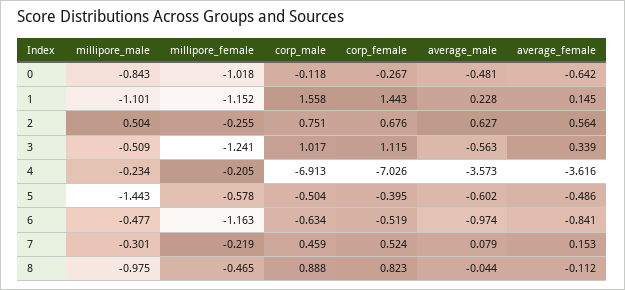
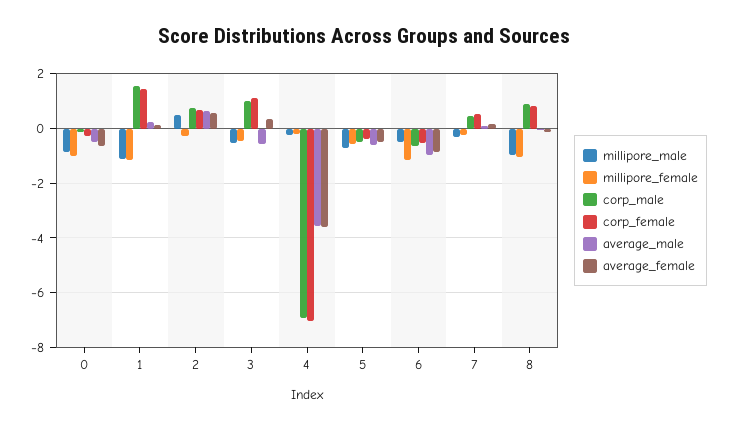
millipore_female, 3: -1.241 -> -0.5
millipore_male, 5: -1.443 -> -0.75
millipore_female, 8: -0.465 -> -1

